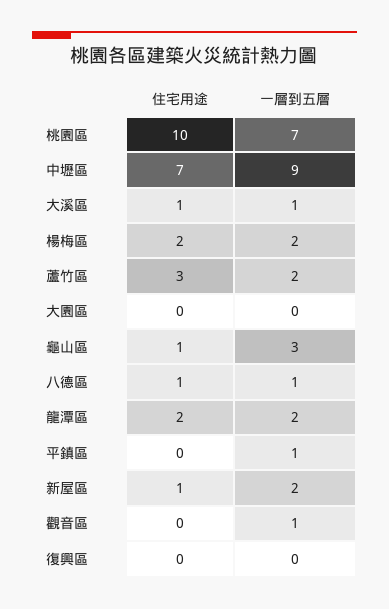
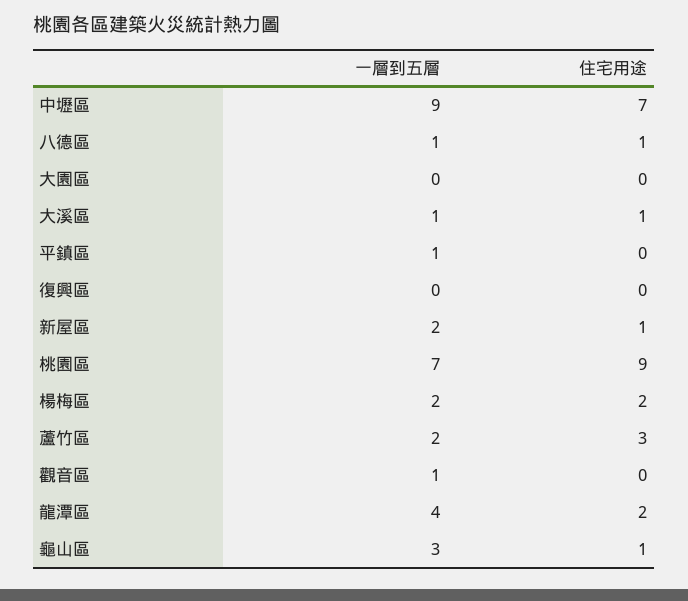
住宅用途, 桃園區: 10 -> 9
一層到五層, 龍潭區: 2 -> 4

